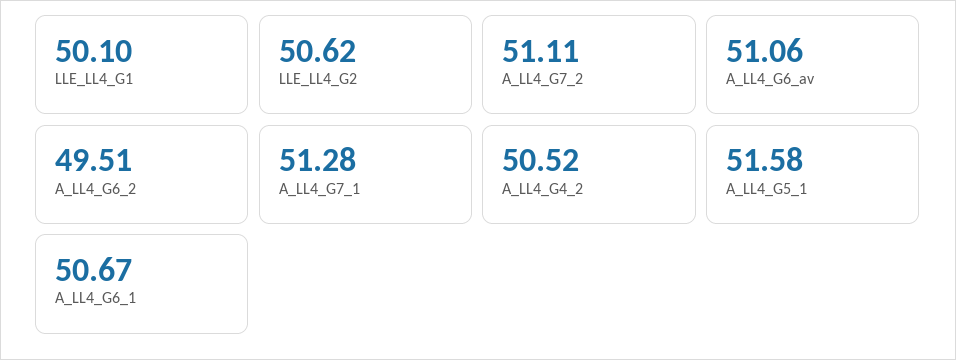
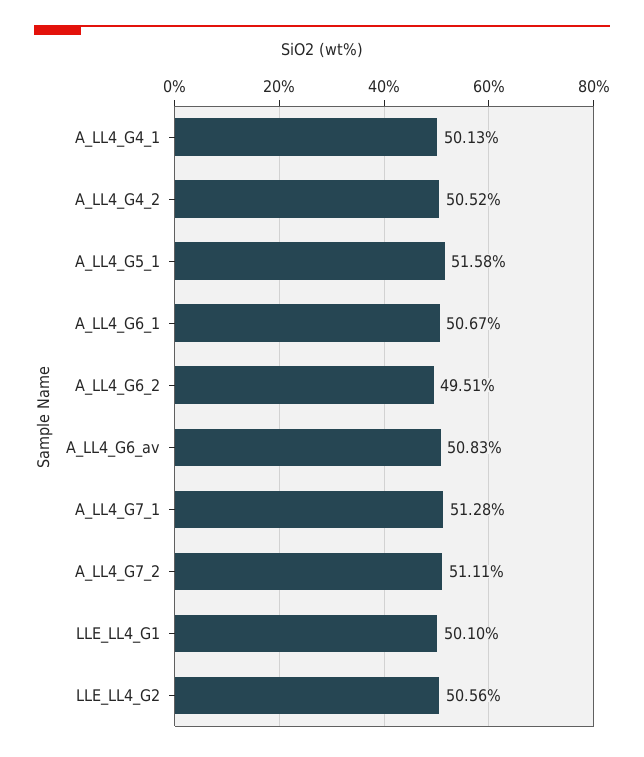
LLE_LL4_G2: 50.62 -> 50.56
A_LL4_G6_av: 51.06 -> 50.83
A_LL4_G4_1: none -> 50.13

